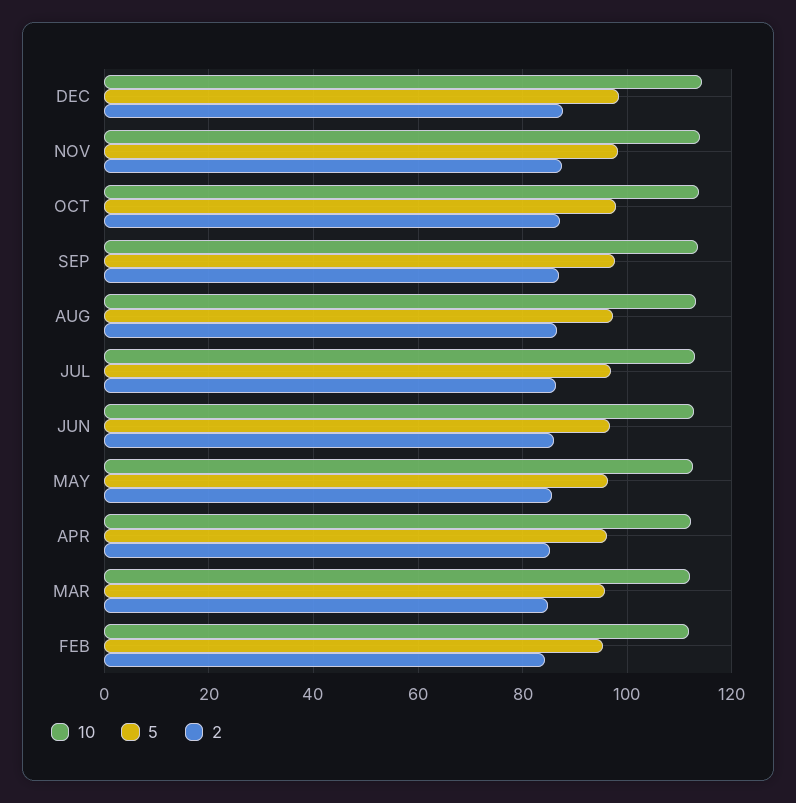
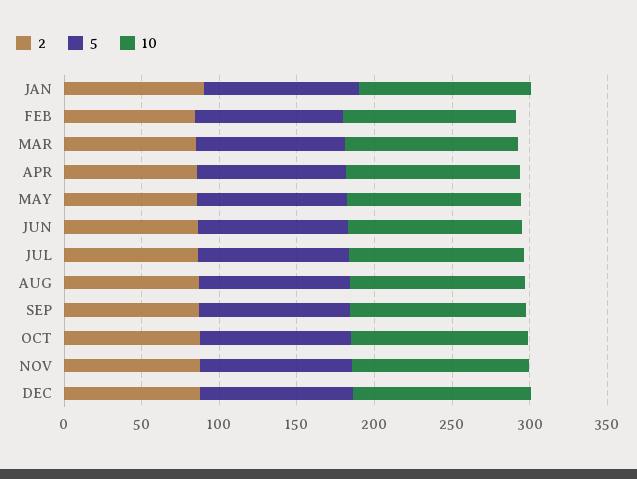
2, JAN: none -> 90
5, JAN: none -> 100
10, JAN: none -> 110

